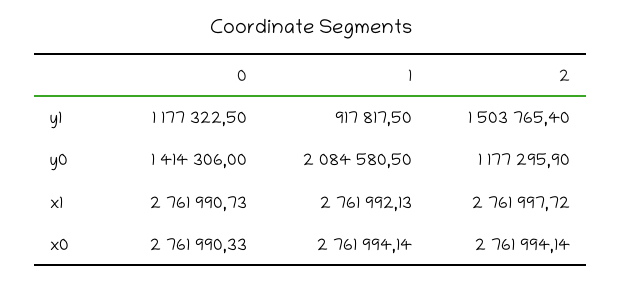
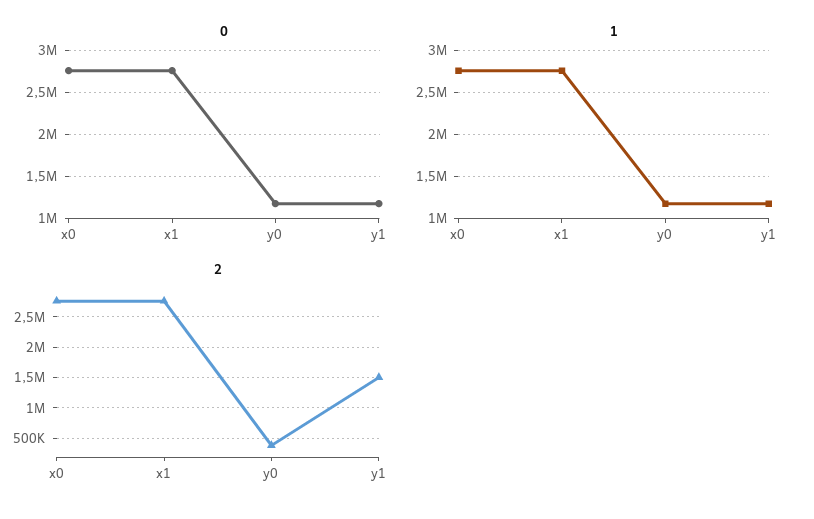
1, y1: 917817.5 -> 1200000
0, y0: 1414306 -> 1200000
1, y0: 2084580.5 -> 1200000
2, y0: 1177295.9 -> 400000

